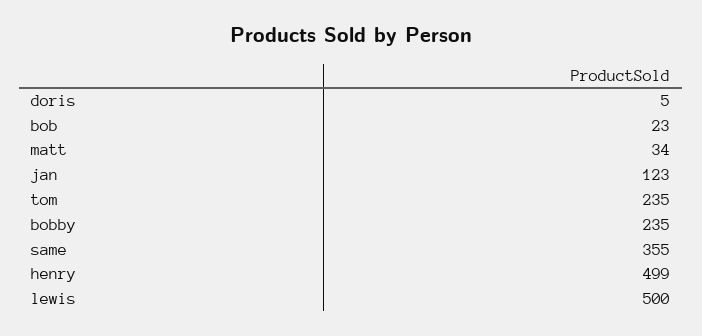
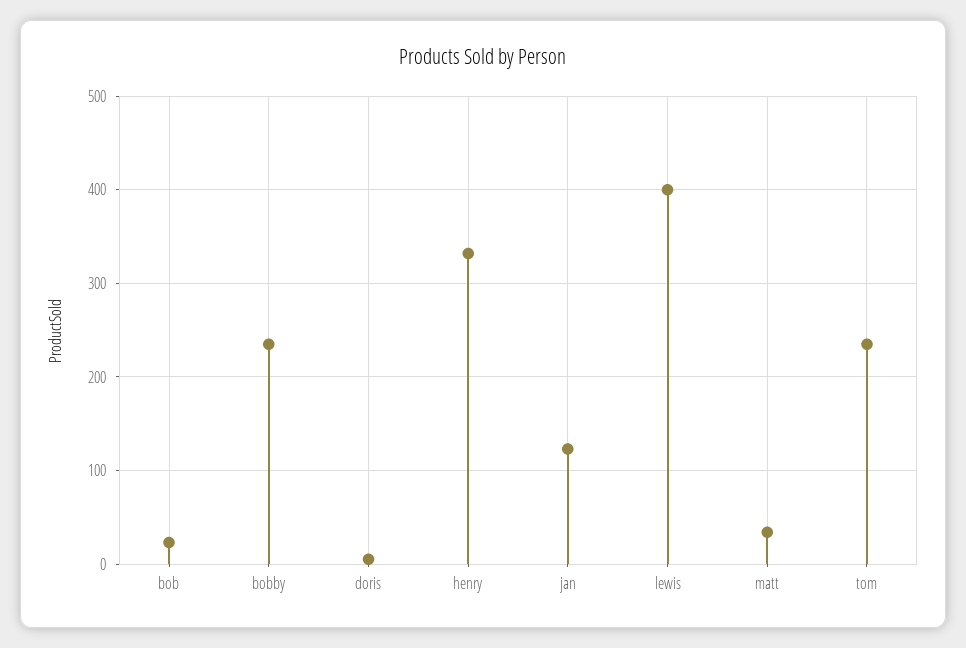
same: 355 -> none
henry: 499 -> 330
lewis: 500 -> 400

